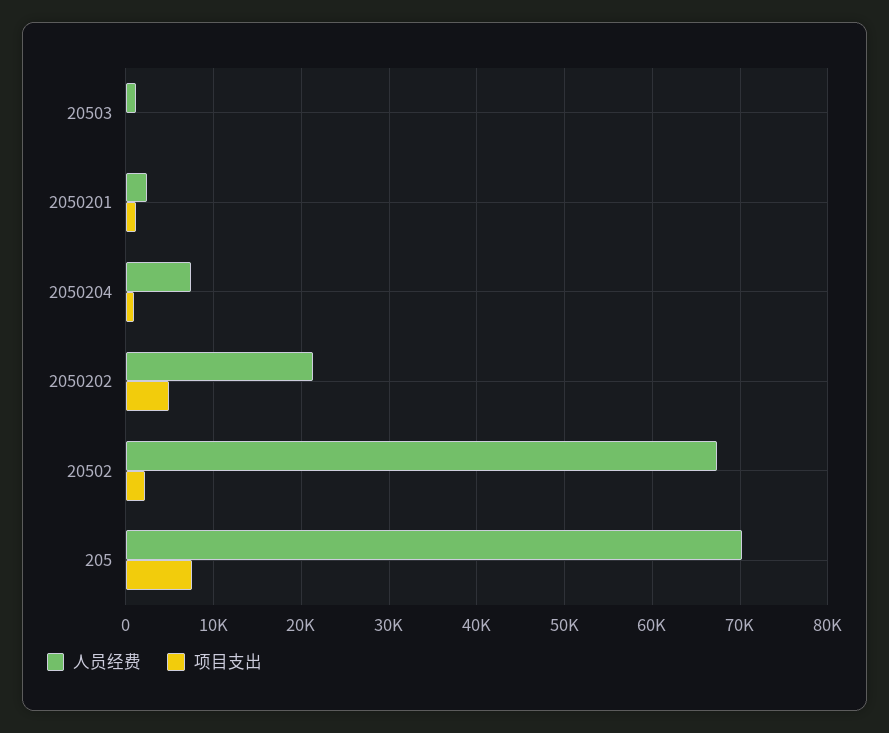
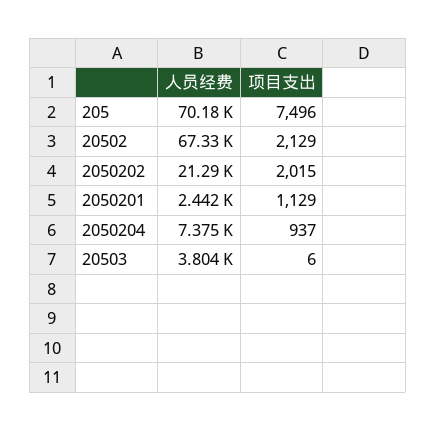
人员经费, 20503: 1000 -> 3804
项目支出, 2050202: 5000 -> 2015

